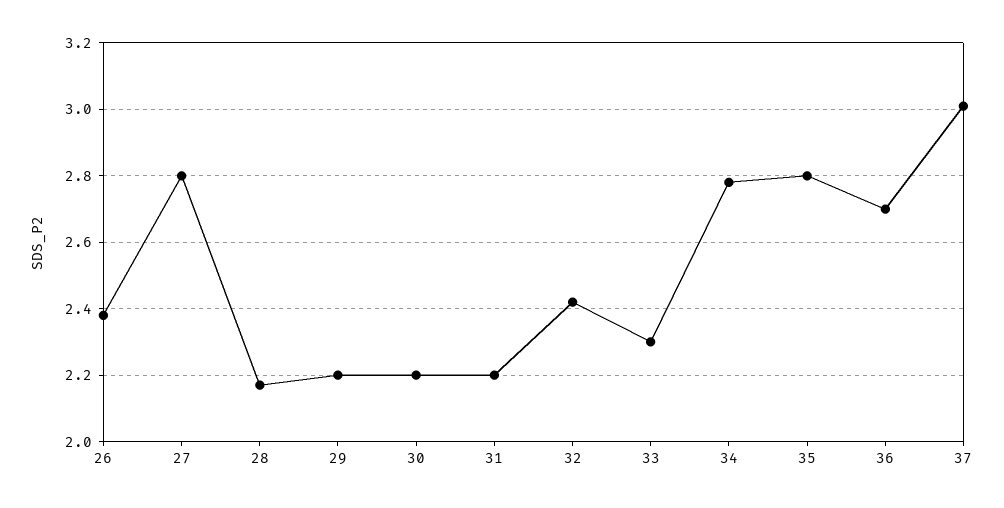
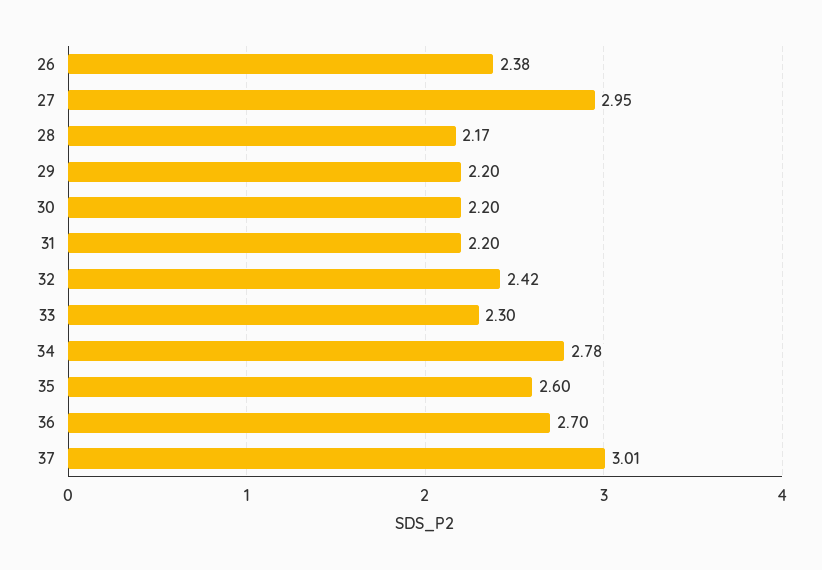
27: 2.8 -> 2.95
35: 2.8 -> 2.6

